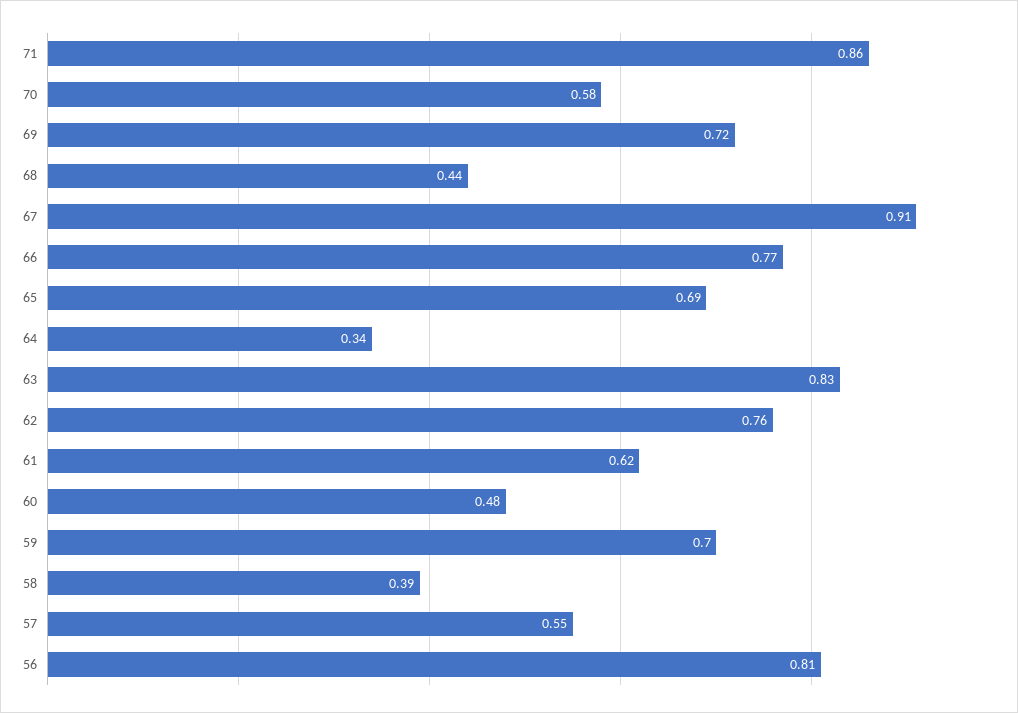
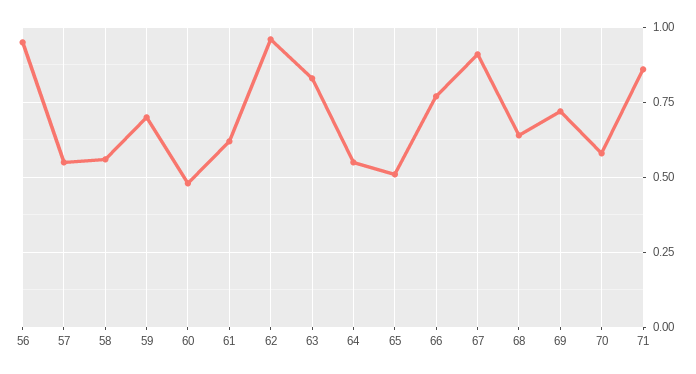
68: 0.44 -> 0.65
65: 0.69 -> 0.5
64: 0.34 -> 0.55
62: 0.76 -> 0.95
58: 0.39 -> 0.55
56: 0.81 -> 0.95

